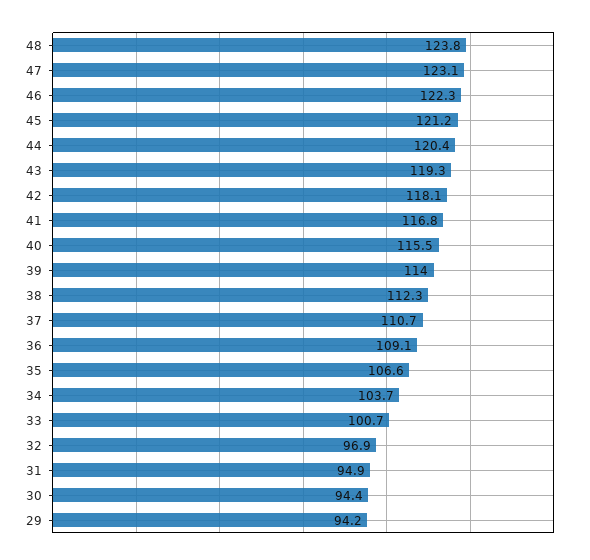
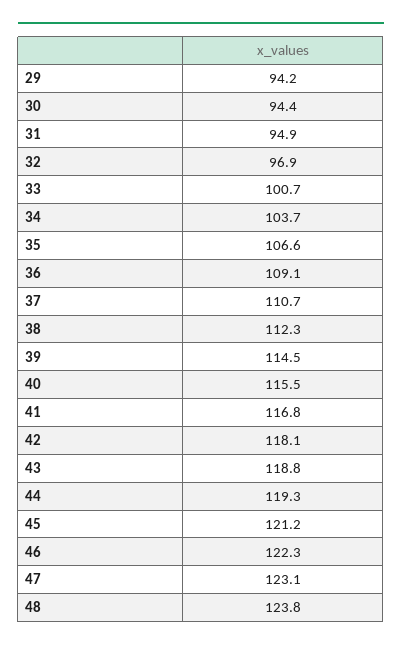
44: 120.4 -> 119.3
43: 119.3 -> 118.8
39: 114 -> 114.5

